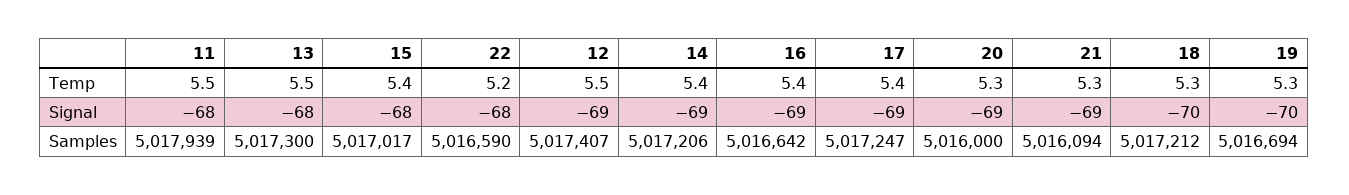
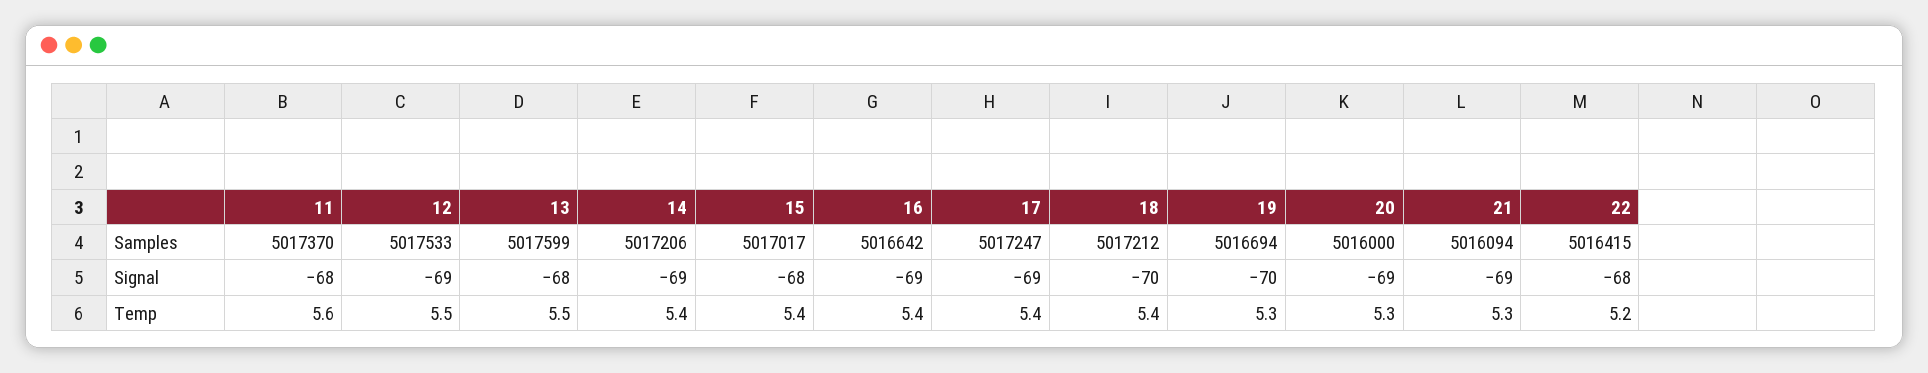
11, Temp: 5.5 -> 5.6
18, Temp: 5.3 -> 5.4
11, Samples: 5017939 -> 5017370
13, Samples: 5017300 -> 5017599
22, Samples: 5016590 -> 5016415
12, Samples: 5017407 -> 5017533

